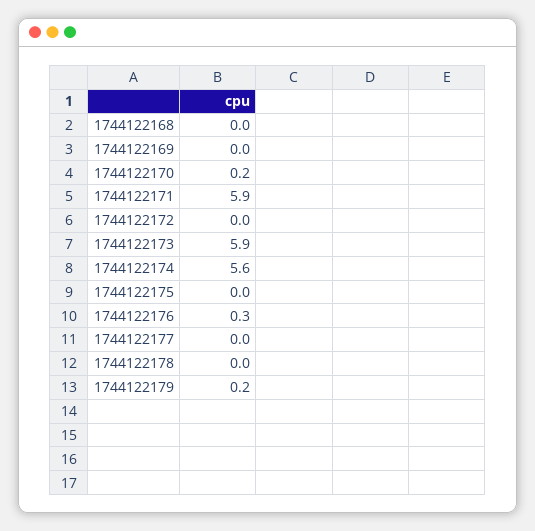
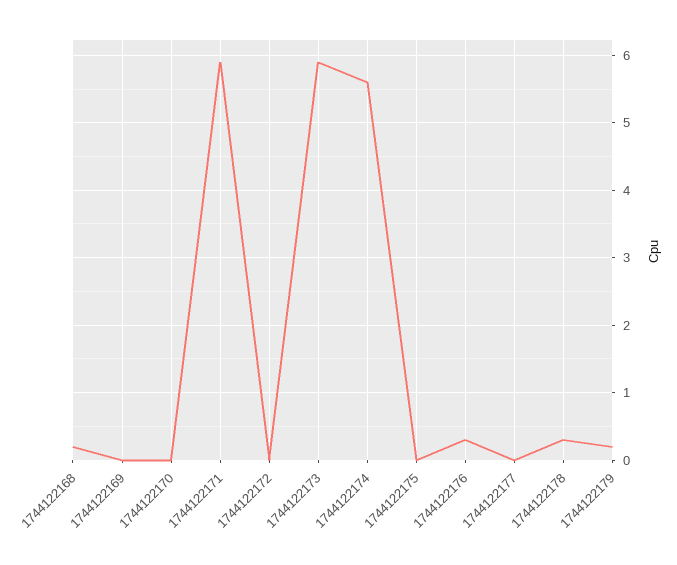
1744122168: 0 -> 0.2
1744122170: 0.2 -> 0
1744122178: 0 -> 0.3

